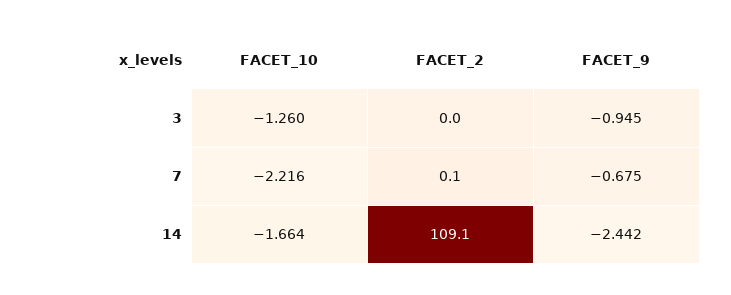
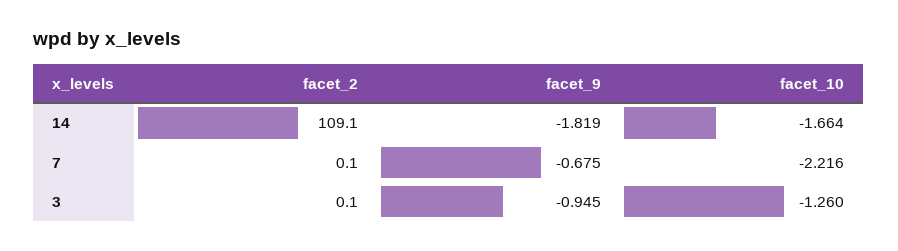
FACET_2, 3: 0 -> 0.1
FACET_9, 14: -2.442 -> -1.819

